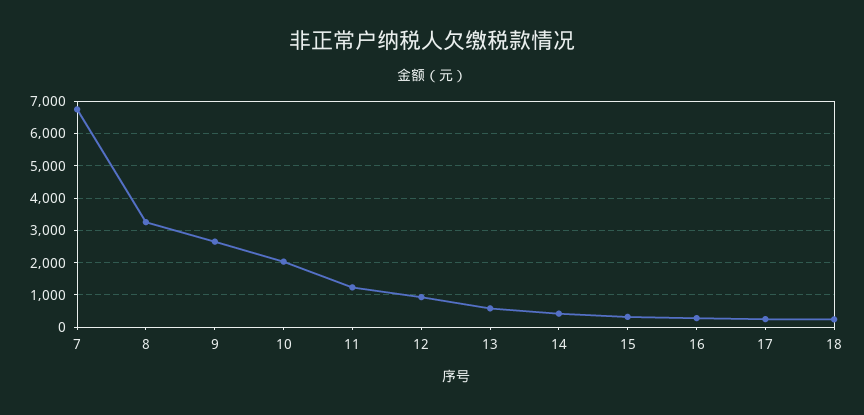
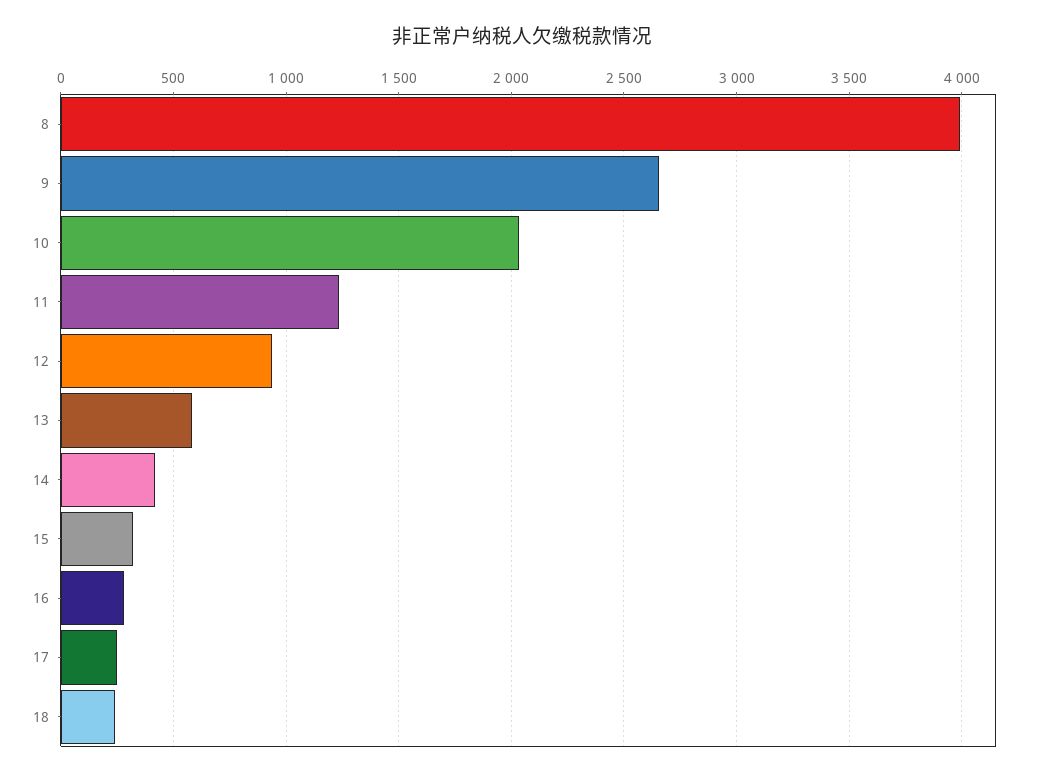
7: 6800 -> none
8: 3200 -> 4000

